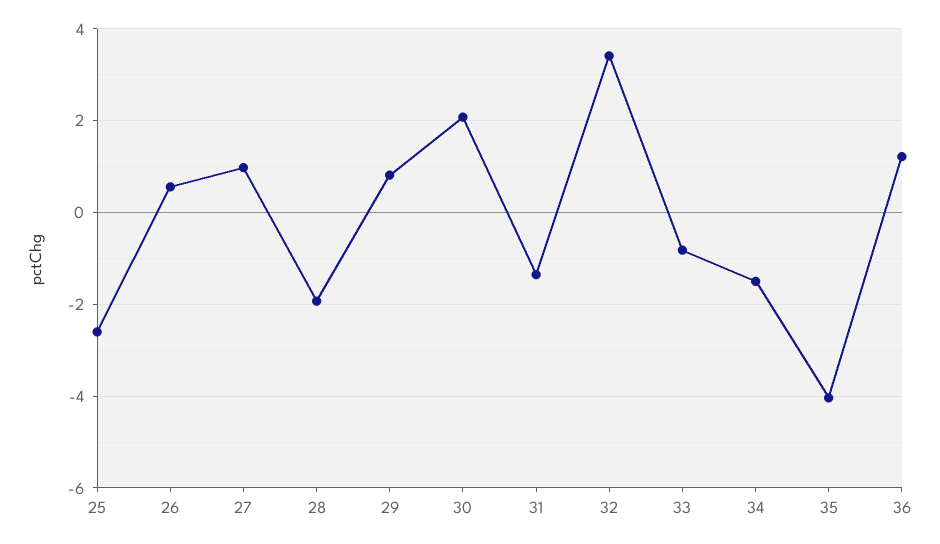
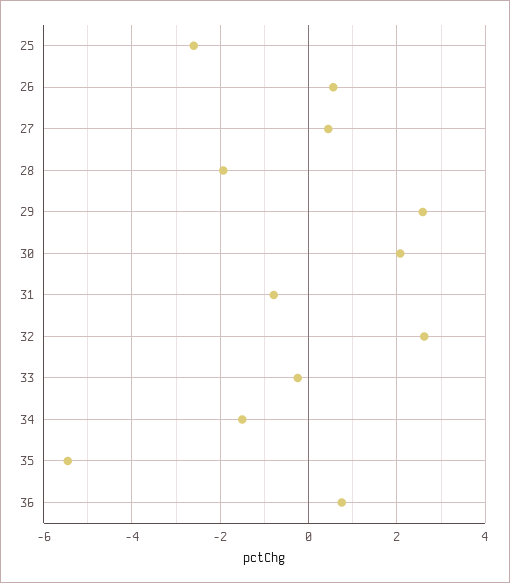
27: 1 -> 0.4
29: 0.8 -> 2.6
31: -1.4 -> -0.8
32: 3.4 -> 2.6
33: -0.8 -> -0.2
35: -4 -> -5.4
36: 1.2 -> 0.8

